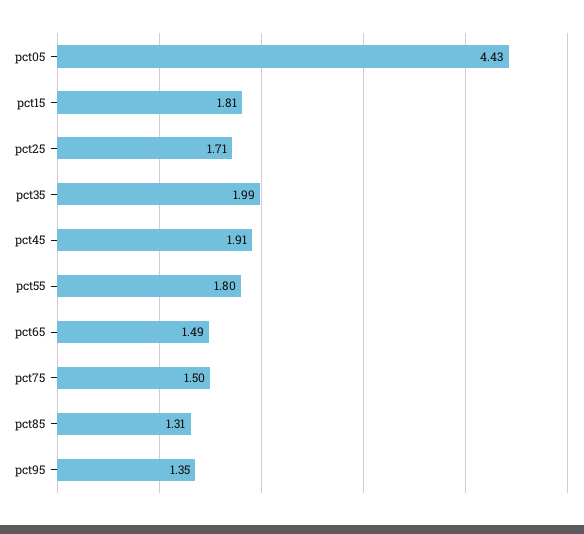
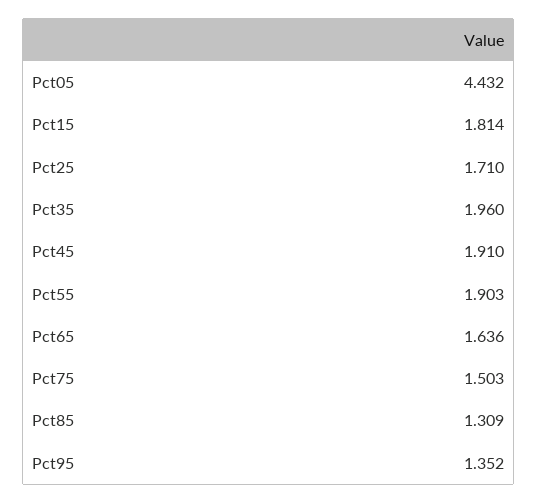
pct35: 1.99 -> 1.96
pct55: 1.8 -> 1.903
pct65: 1.49 -> 1.636

